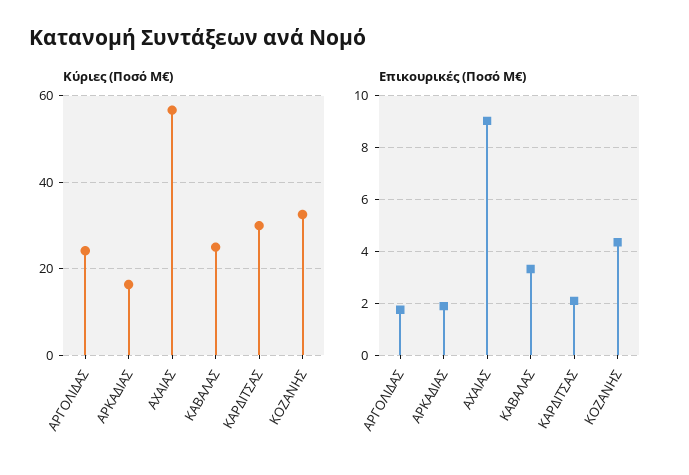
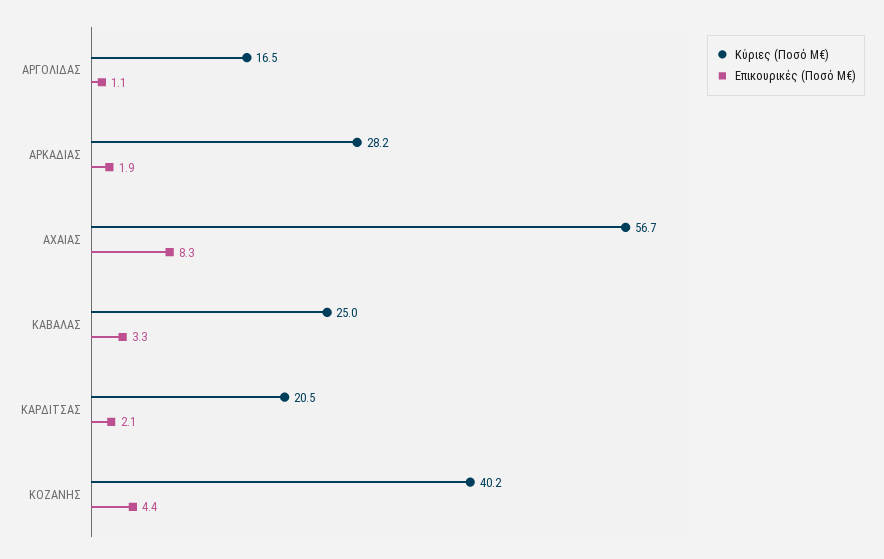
Κύριες (Ποσό M€), ΑΡΓΟΛΙΔΑΣ: 24 -> 16.5
Κύριες (Ποσό M€), ΑΡΚΑΔΙΑΣ: 16 -> 28.2
Κύριες (Ποσό M€), ΚΑΡΔΙΤΣΑΣ: 30 -> 20.5
Κύριες (Ποσό M€), ΚΟΖΑΝΗΣ: 32 -> 40.2
Επικουρικές (Ποσό M€), ΑΡΓΟΛΙΔΑΣ: 1.75 -> 1.1
Επικουρικές (Ποσό M€), ΑΧΑΙΑΣ: 9 -> 8.3

